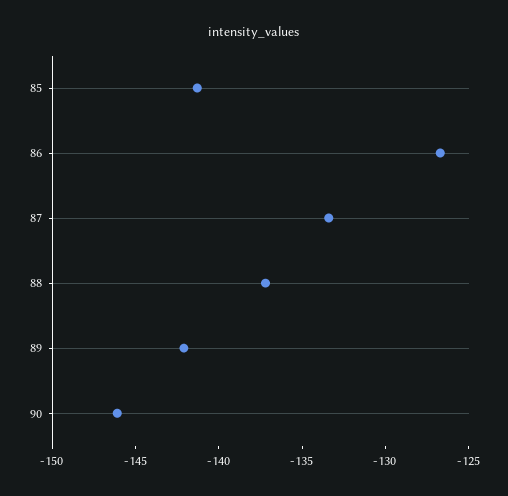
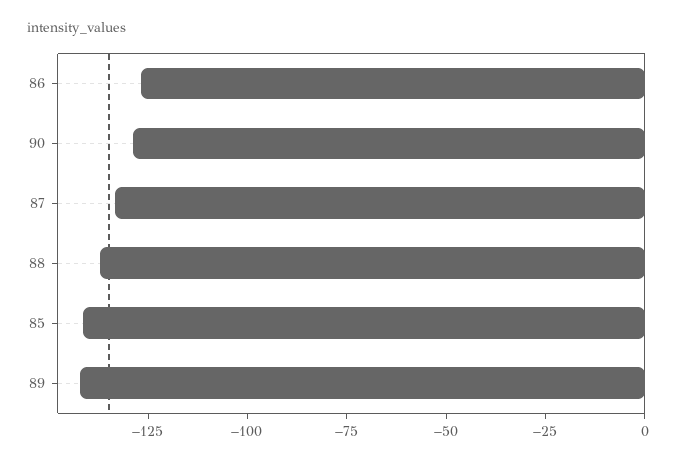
90: -146 -> -130

